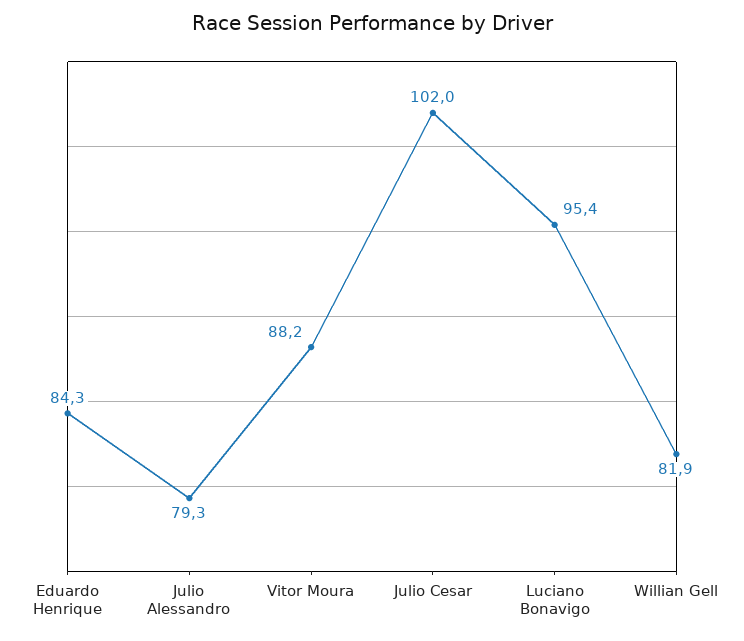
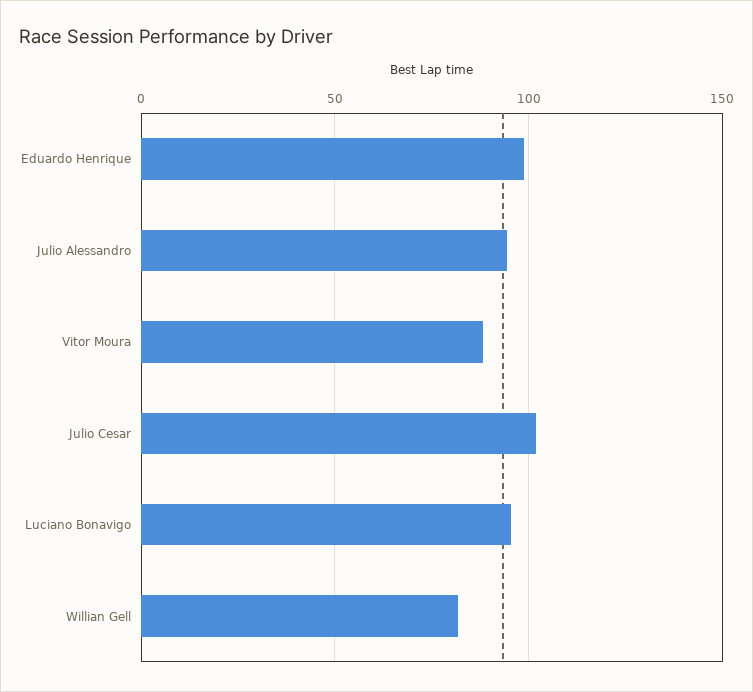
Eduardo Henrique: 84.3 -> 100
Julio Alessandro: 79.3 -> 95

